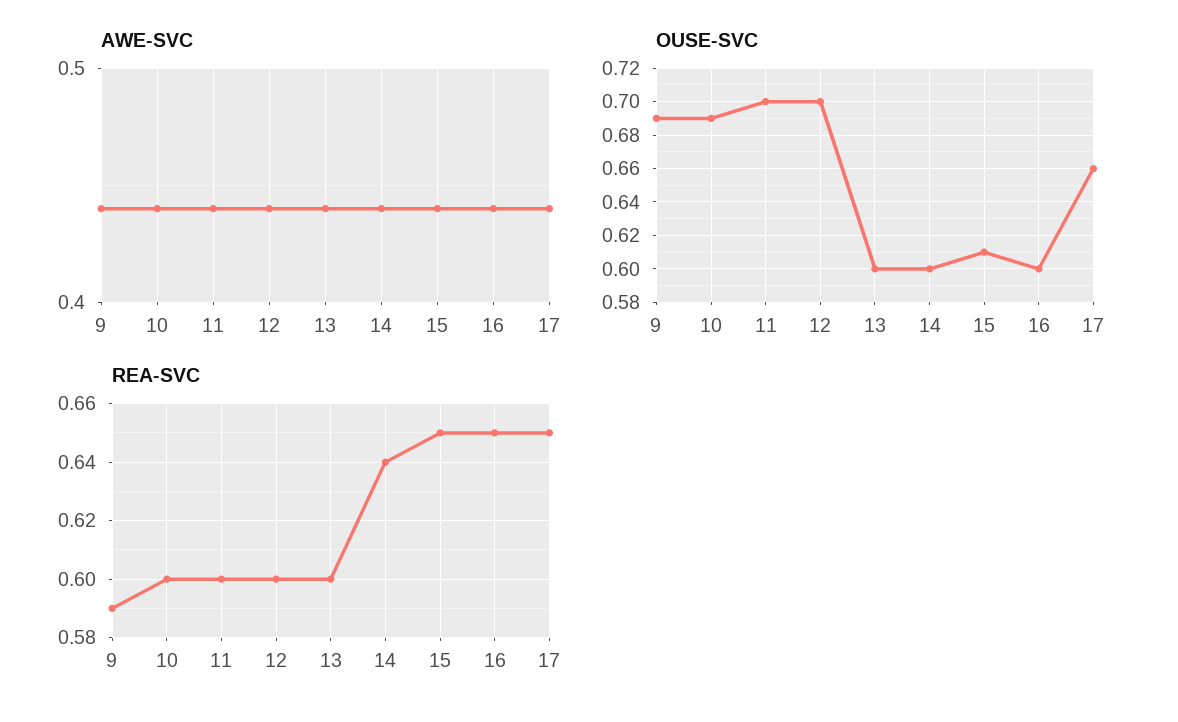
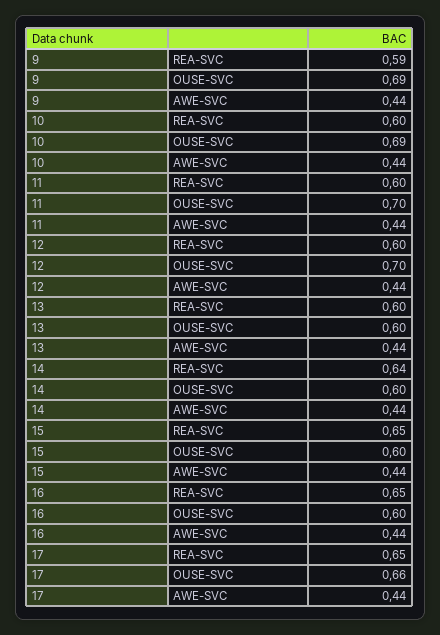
OUSE-SVC, 15: 0.61 -> 0.6

